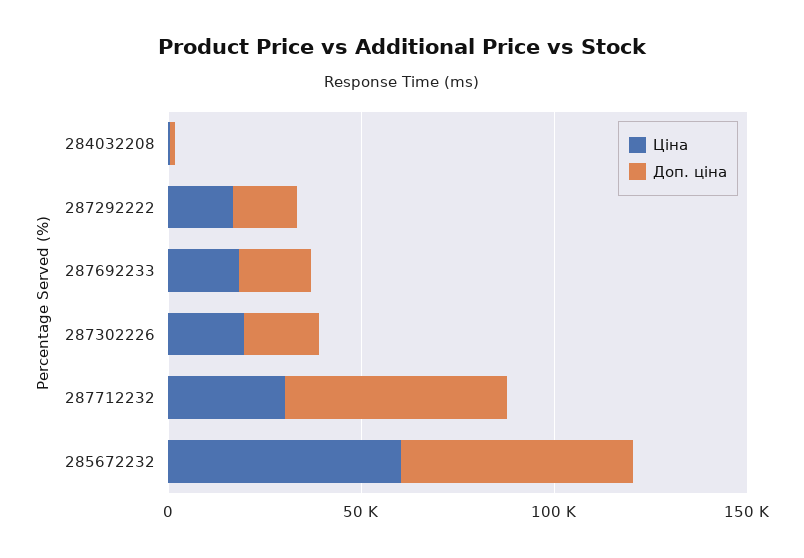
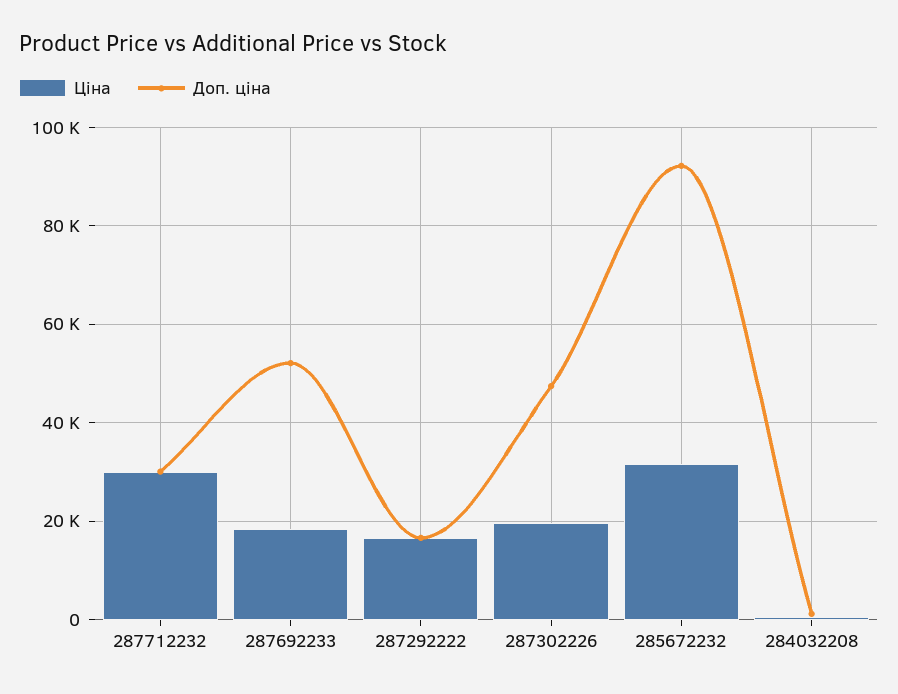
Доп. ціна, 287692233: 20000 -> 52000
Доп. ціна, 287302226: 20000 -> 48000
Доп. ціна, 287712232: 60000 -> 30000
Ціна, 285672232: 60000 -> 32000
Доп. ціна, 285672232: 60000 -> 92000

